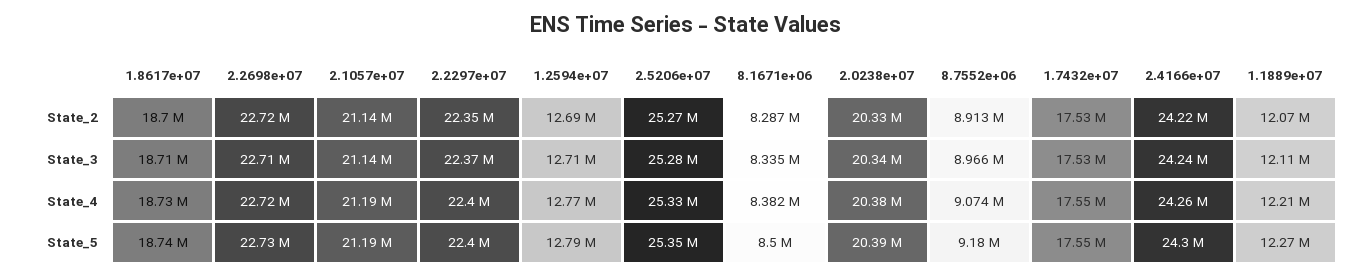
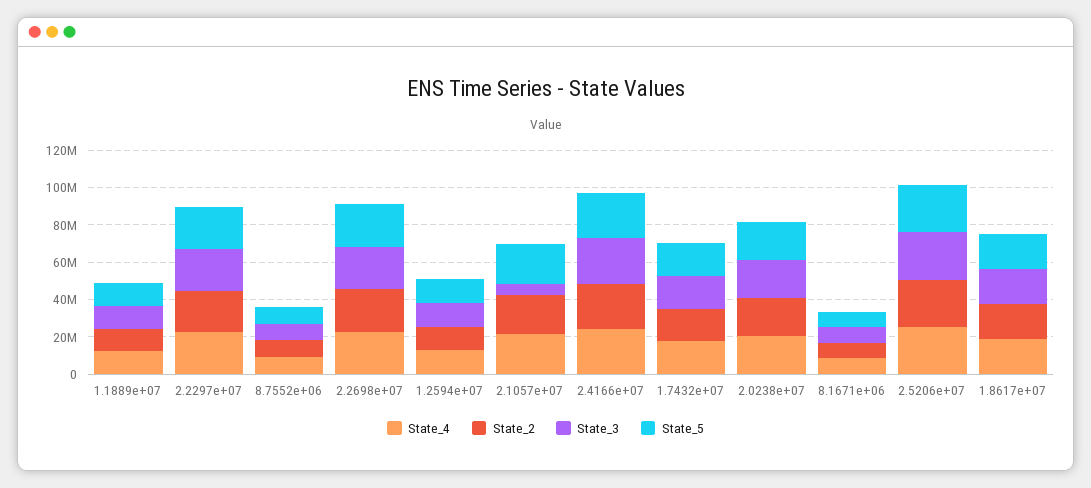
State_3, 2.1057e+07: 21140000 -> 5000000

